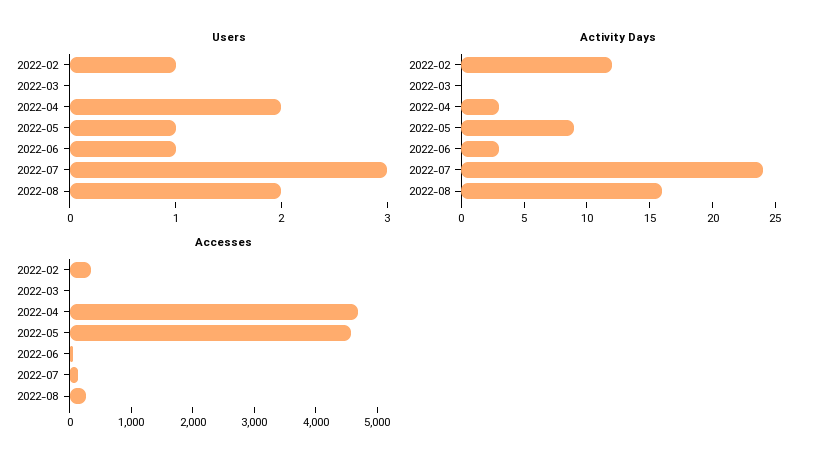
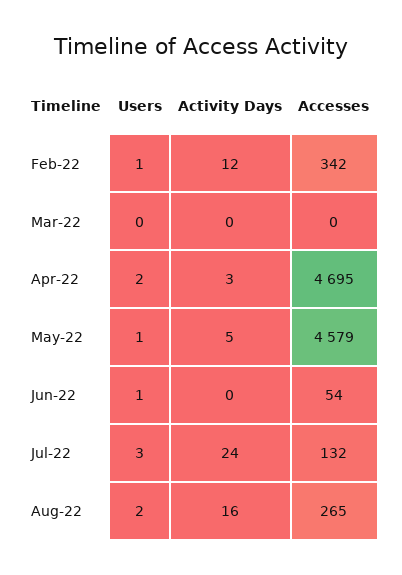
Activity Days, 2022-05: 9 -> 5
Activity Days, 2022-06: 3 -> 0

